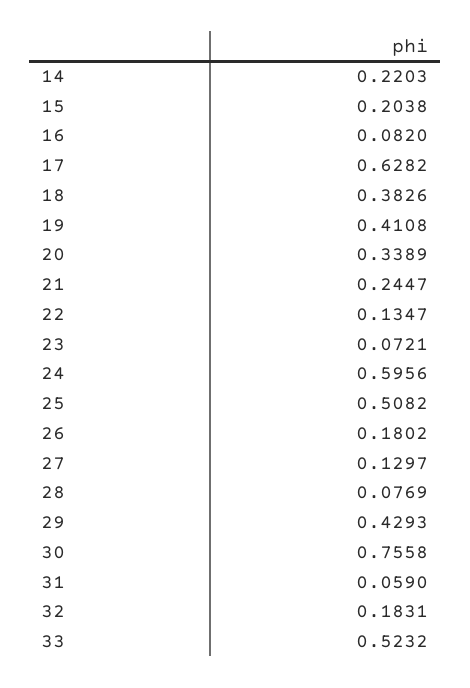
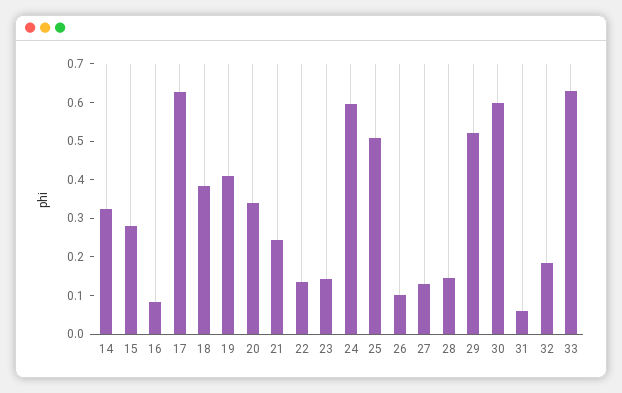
14: 0.2203 -> 0.325
15: 0.2038 -> 0.275
23: 0.0721 -> 0.15
26: 0.1802 -> 0.1
28: 0.0769 -> 0.15
29: 0.4293 -> 0.525
30: 0.7558 -> 0.6
33: 0.5232 -> 0.625

